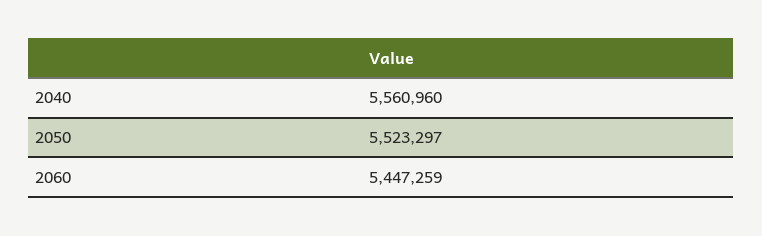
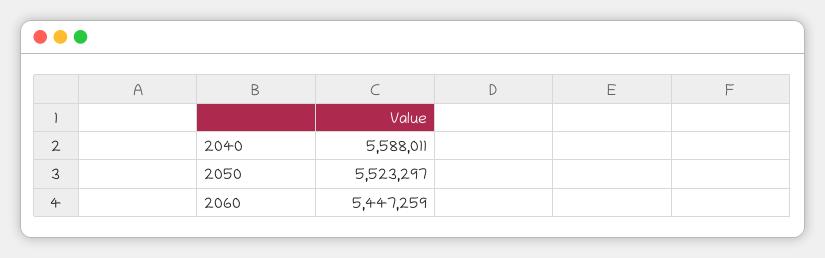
2040: 5560960 -> 5588011

